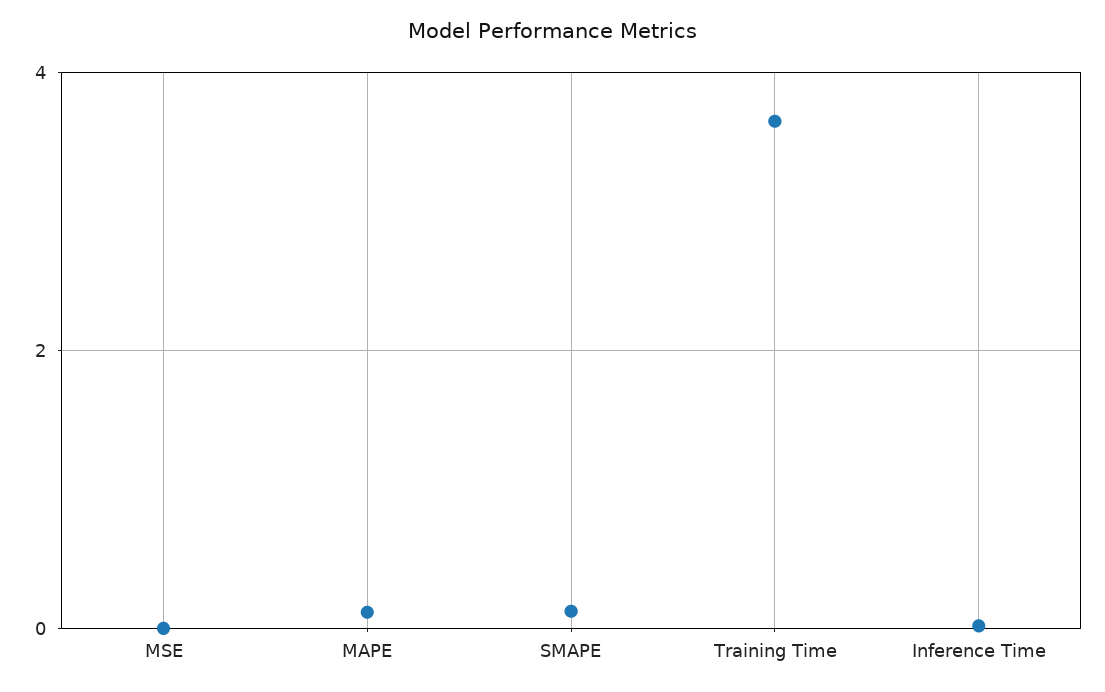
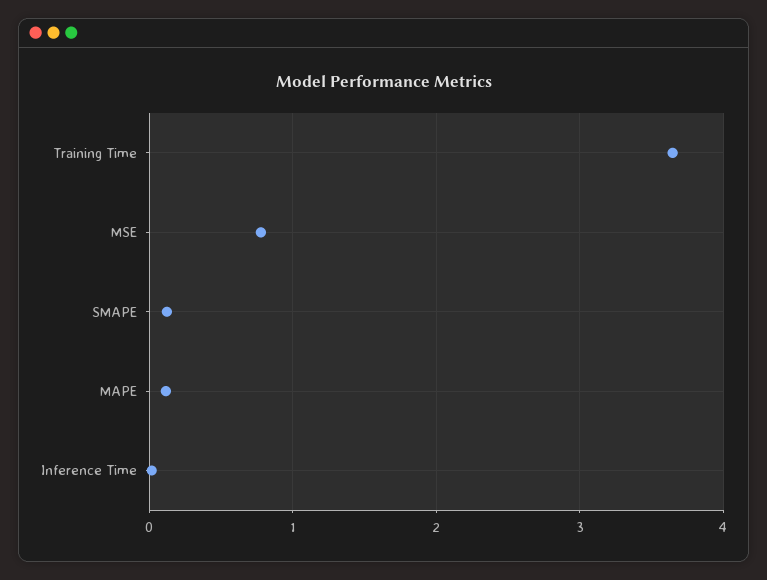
MSE: 0 -> 0.8

